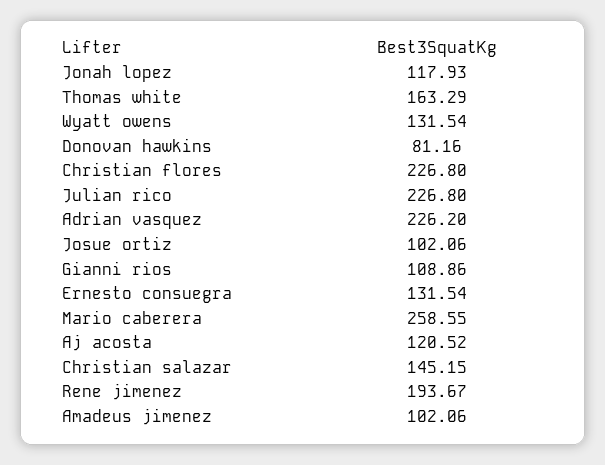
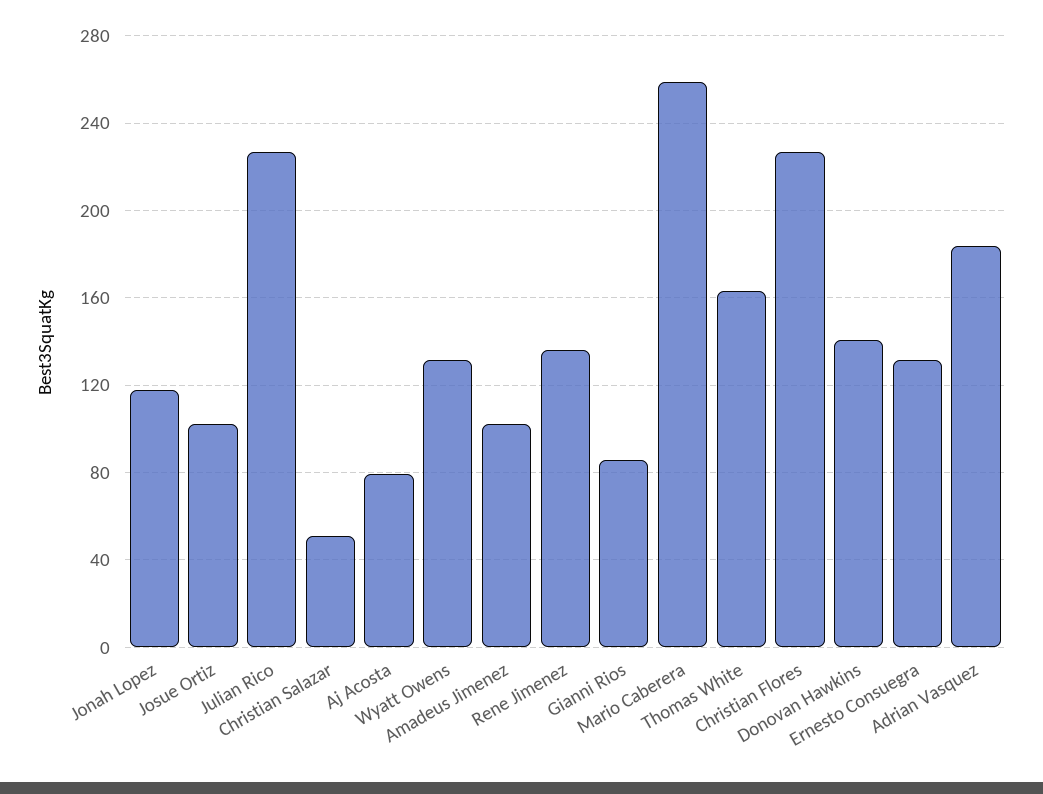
Donovan hawkins: 81.16 -> 140
Adrian vasquez: 226.2 -> 185
Gianni rios: 108.86 -> 85
Aj acosta: 120.52 -> 80
Christian salazar: 145.15 -> 50
Rene jimenez: 193.67 -> 135

